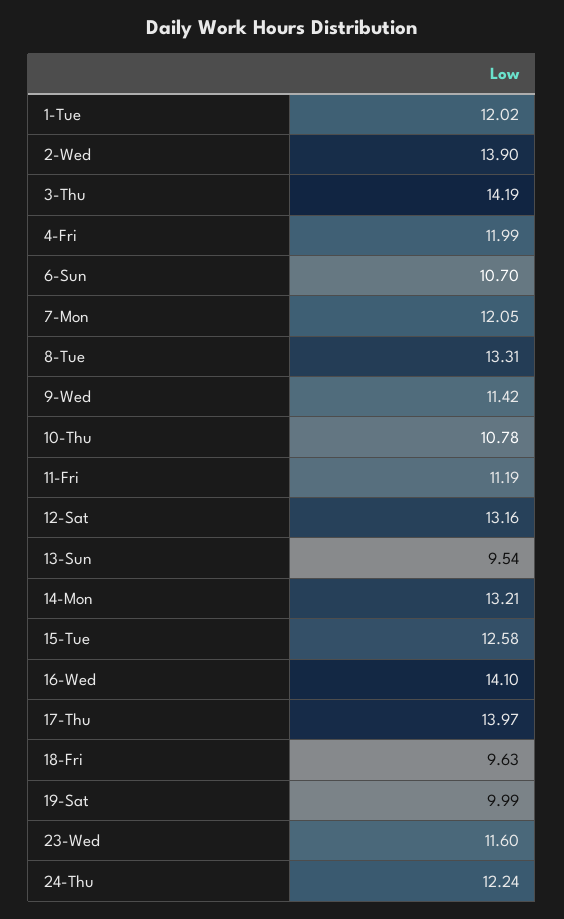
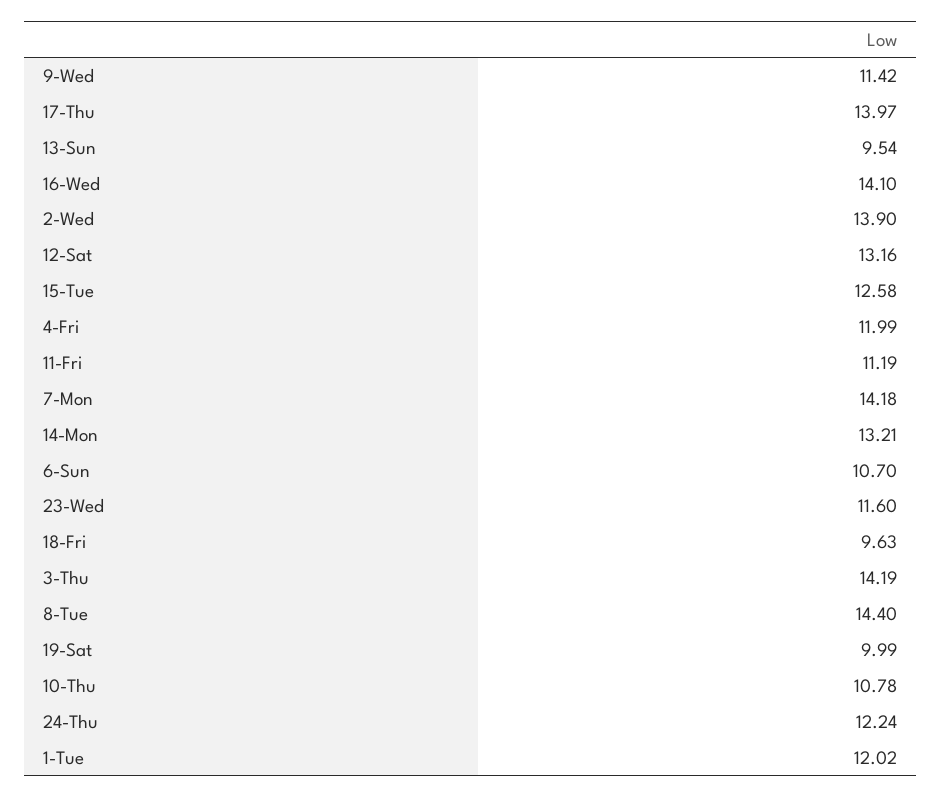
7-Mon: 12.05 -> 14.18
8-Tue: 13.31 -> 14.4

